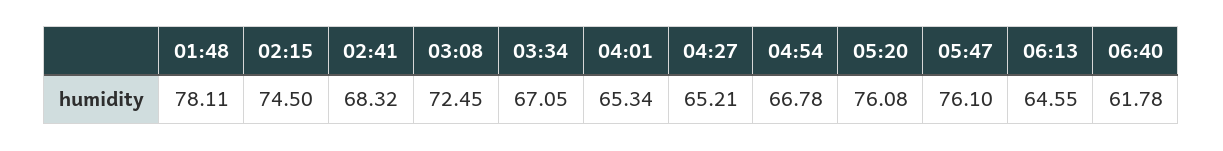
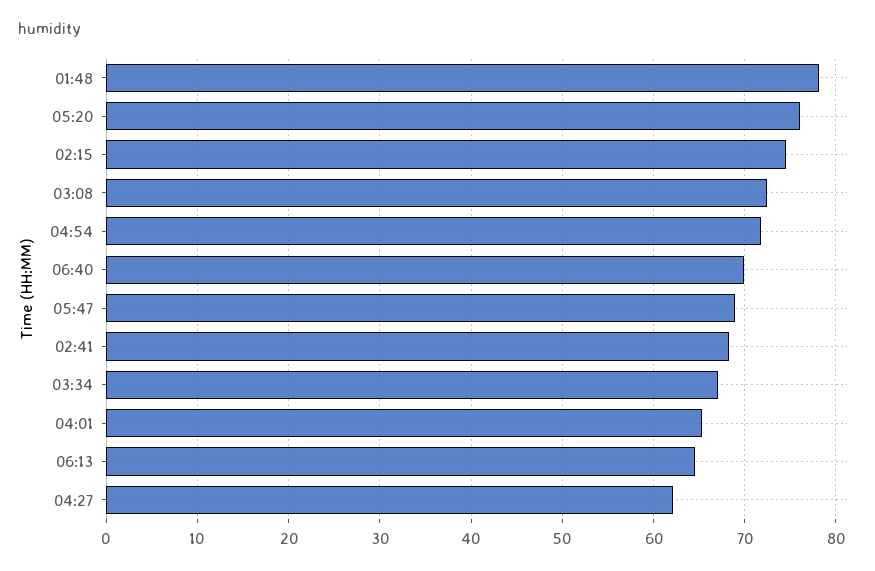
04:27: 65.21 -> 62
04:54: 66.78 -> 72
05:47: 76.1 -> 69
06:40: 61.78 -> 70

